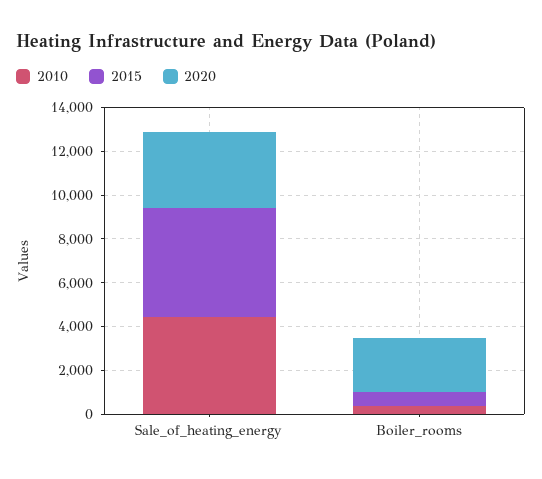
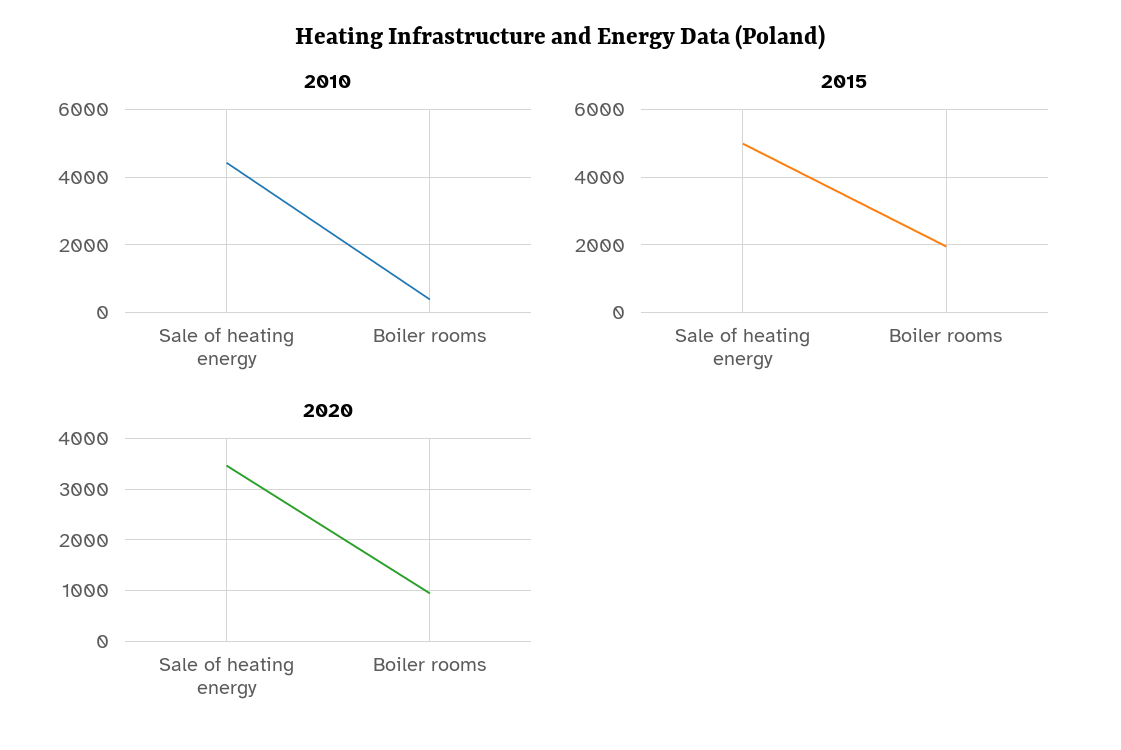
2015, Boiler_rooms: 500 -> 2000
2020, Boiler_rooms: 2500 -> 1000

